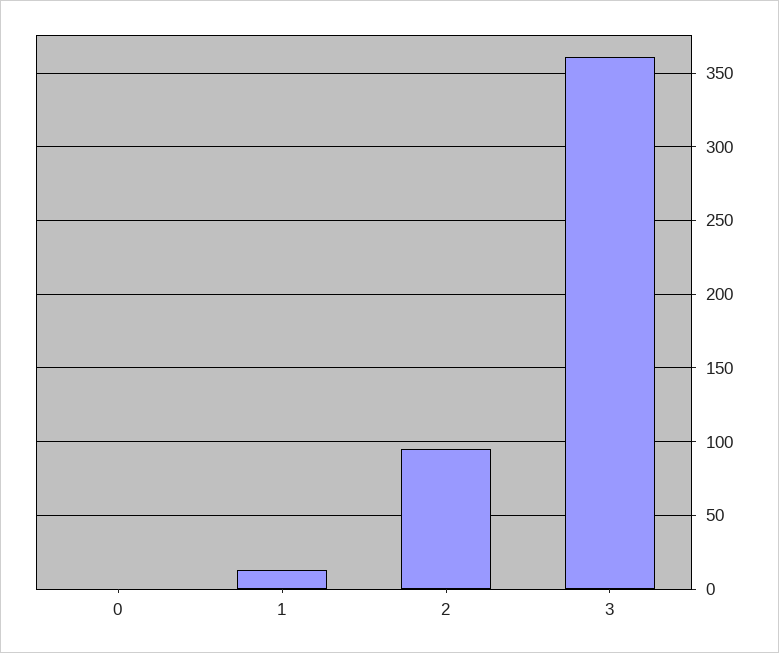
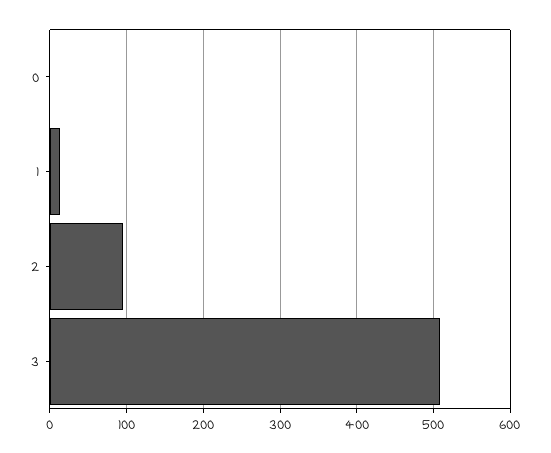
3: 360 -> 510

